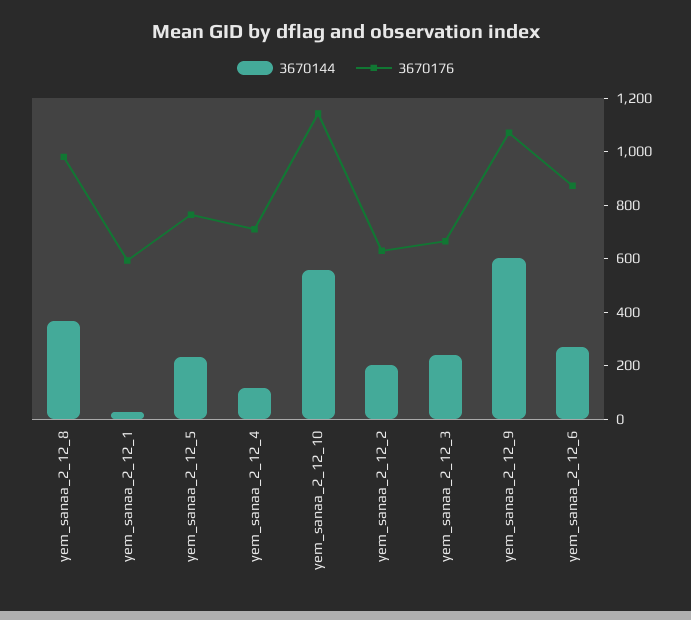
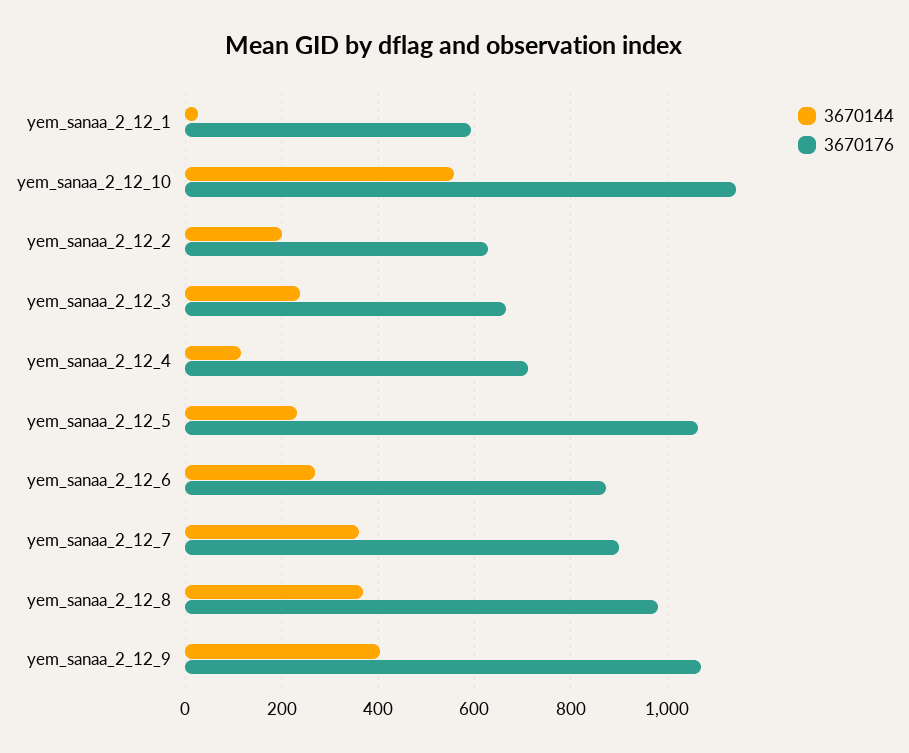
3670176, yem_sanaa_2_12_5: 750 -> 1060
3670144, yem_sanaa_2_12_9: 600 -> 400
3670144, yem_sanaa_2_12_7: none -> 360
3670176, yem_sanaa_2_12_7: none -> 900

